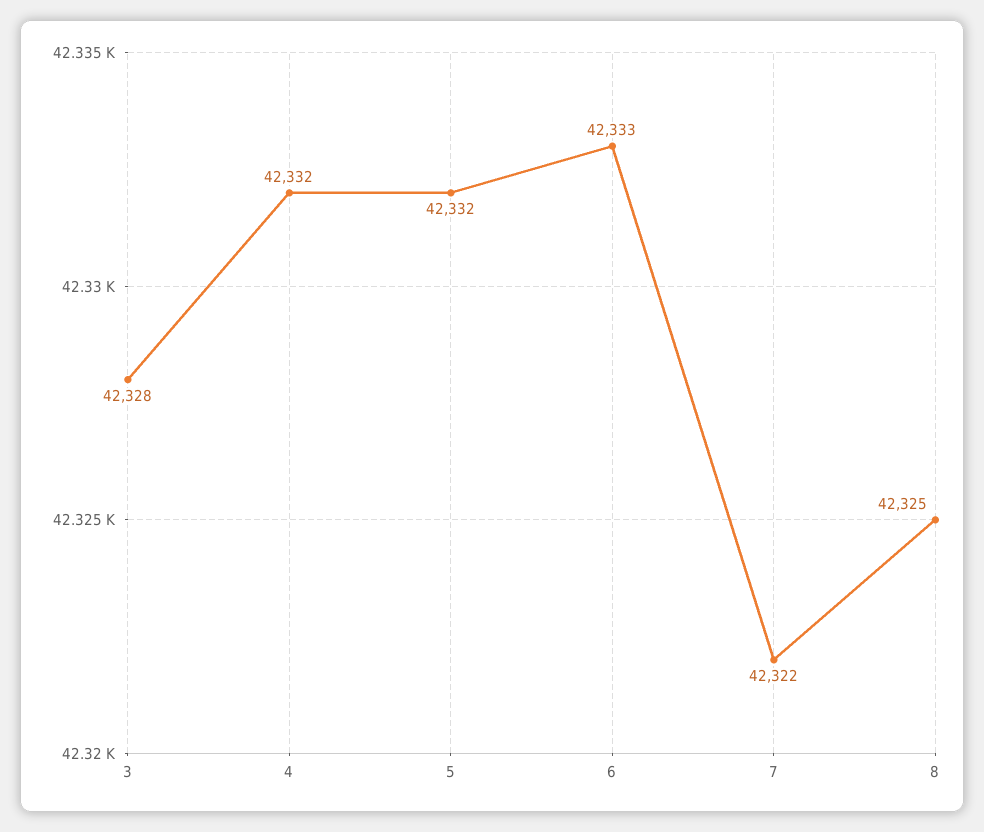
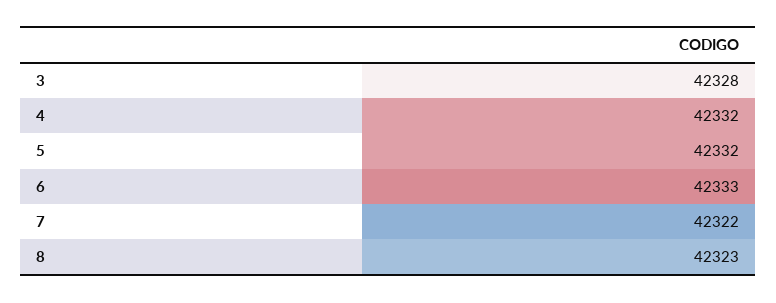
8: 42325 -> 42323

